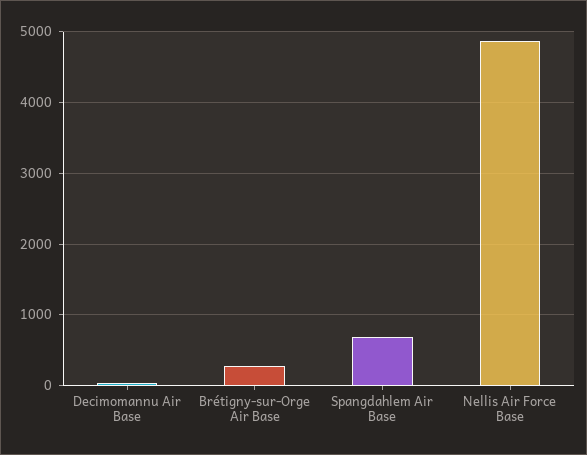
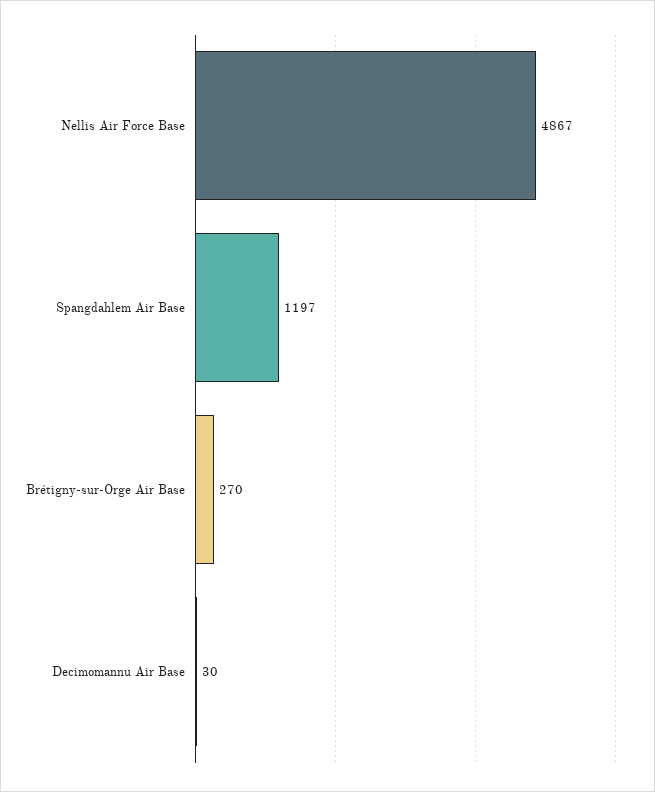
Spangdahlem Air Base: 700 -> 1197

